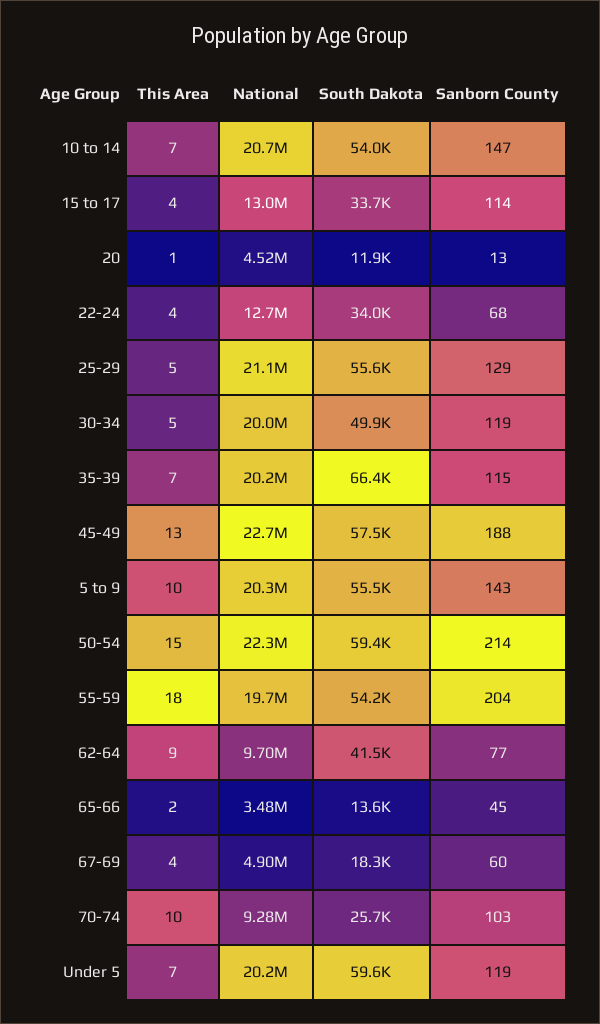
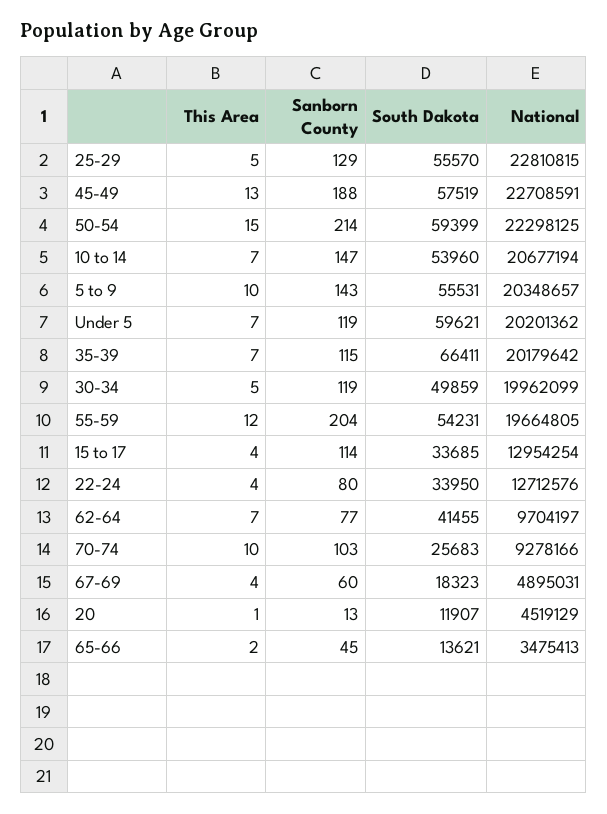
Sanborn County, 22-24: 68 -> 80
National, 25-29: 21100000 -> 22810815
This Area, 55-59: 18 -> 12
This Area, 62-64: 9 -> 7

